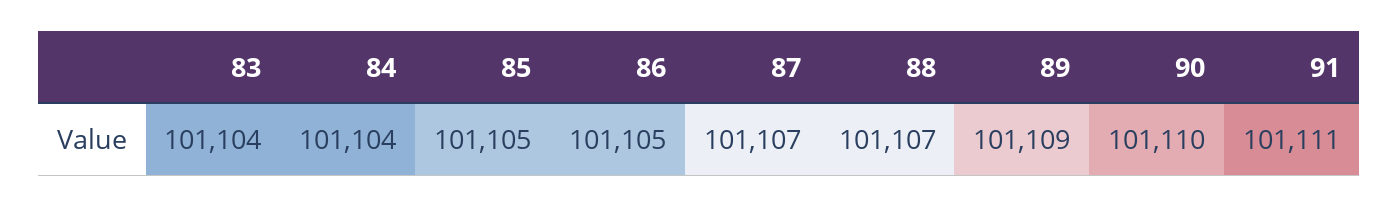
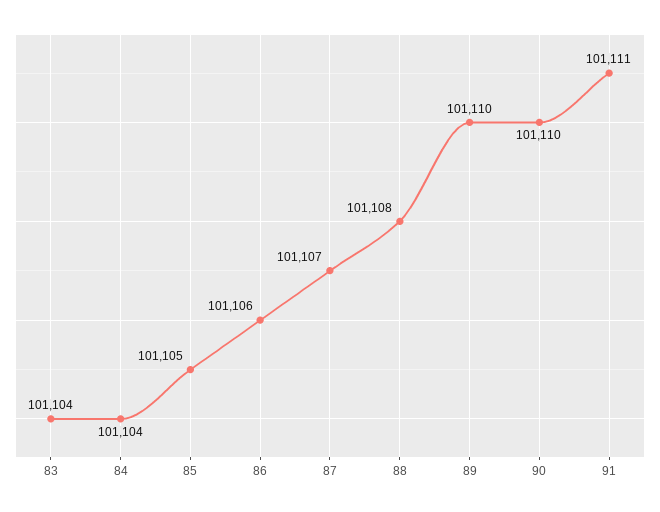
86: 101105 -> 101106
88: 101107 -> 101108
89: 101109 -> 101110

